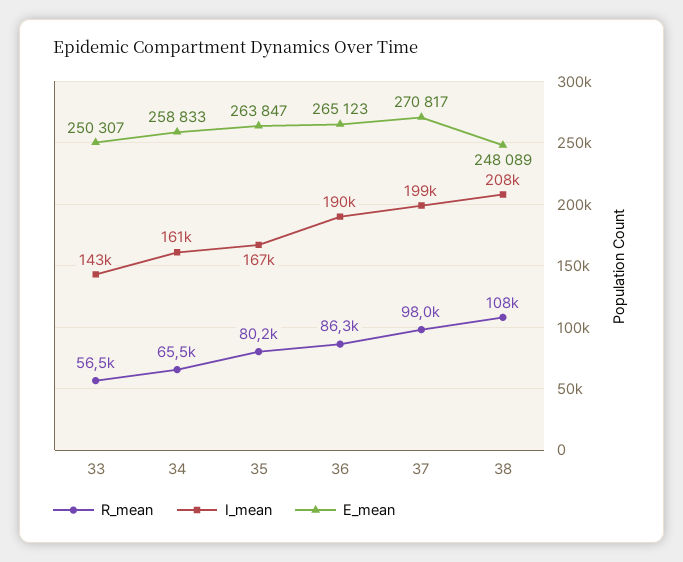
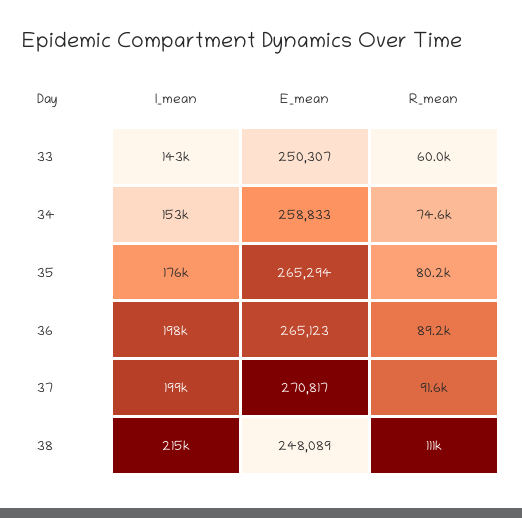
R_mean, 33: 56500 -> 60000
R_mean, 34: 65500 -> 74600
I_mean, 34: 161000 -> 153000
I_mean, 35: 167000 -> 176000
E_mean, 35: 263847 -> 265294
R_mean, 36: 86300 -> 89200
I_mean, 36: 190000 -> 198000
R_mean, 37: 98000 -> 91600
R_mean, 38: 108000 -> 111000
I_mean, 38: 208000 -> 215000

